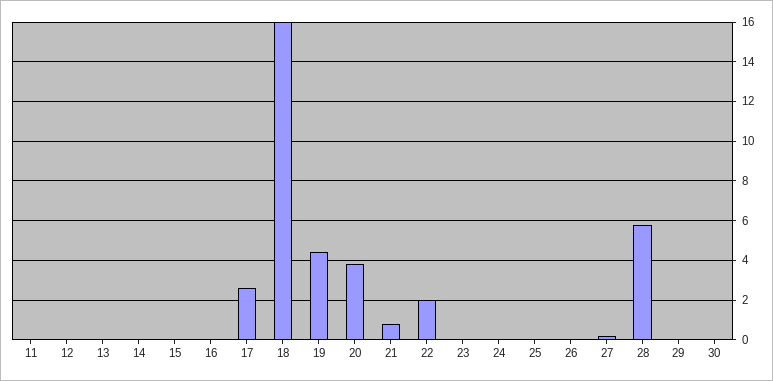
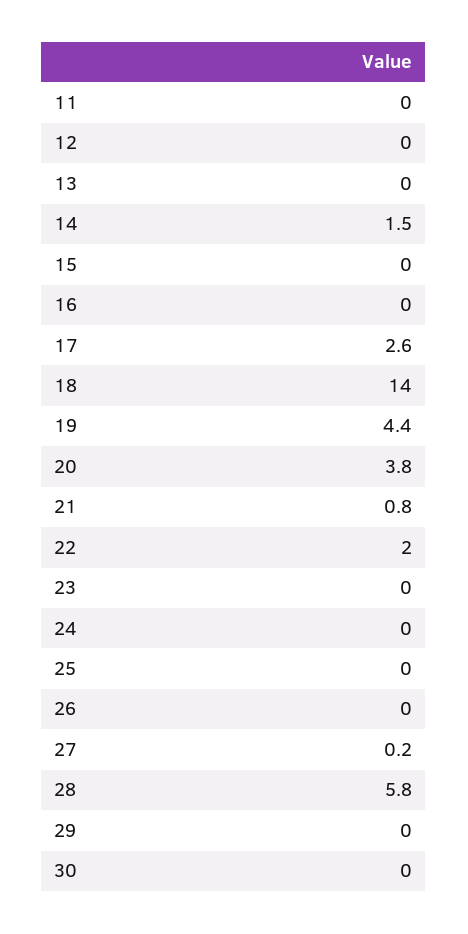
14: 0 -> 1.5
18: 16 -> 14

